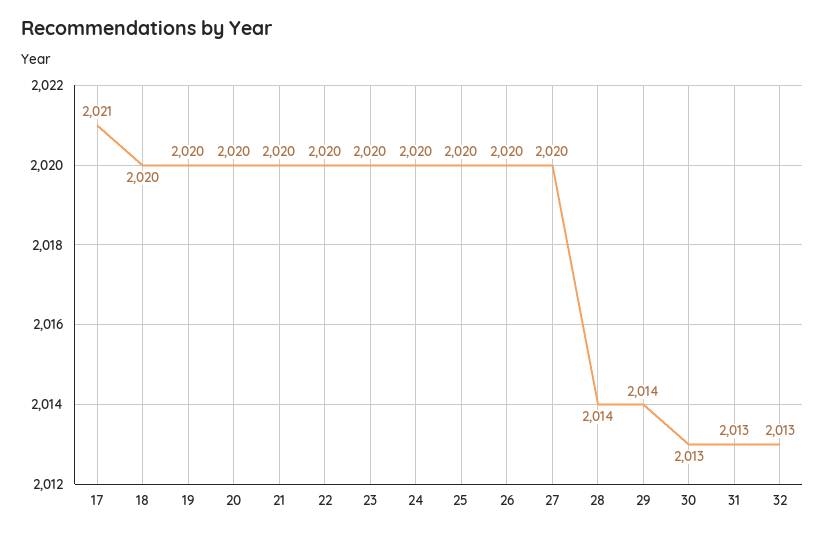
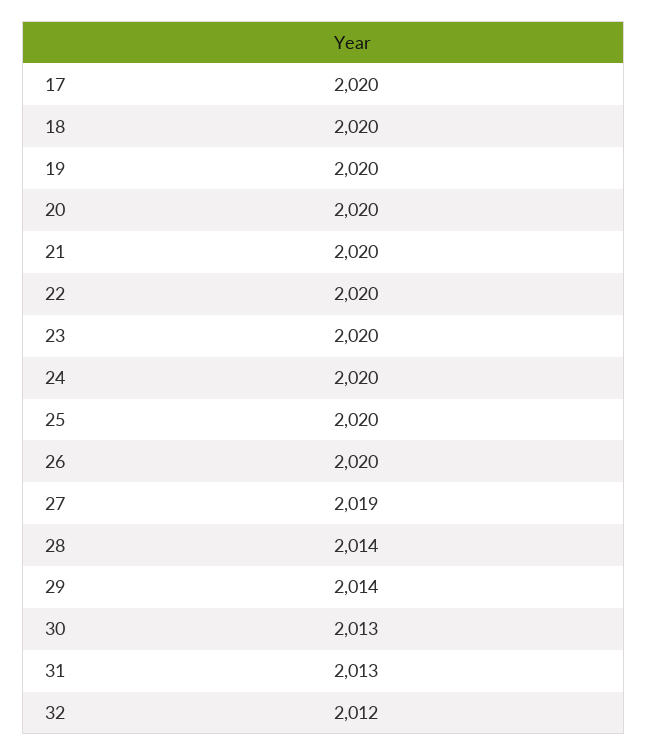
17: 2021 -> 2020
27: 2020 -> 2019
32: 2013 -> 2012

